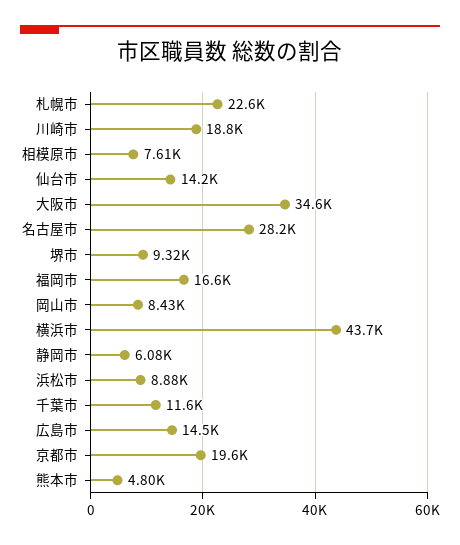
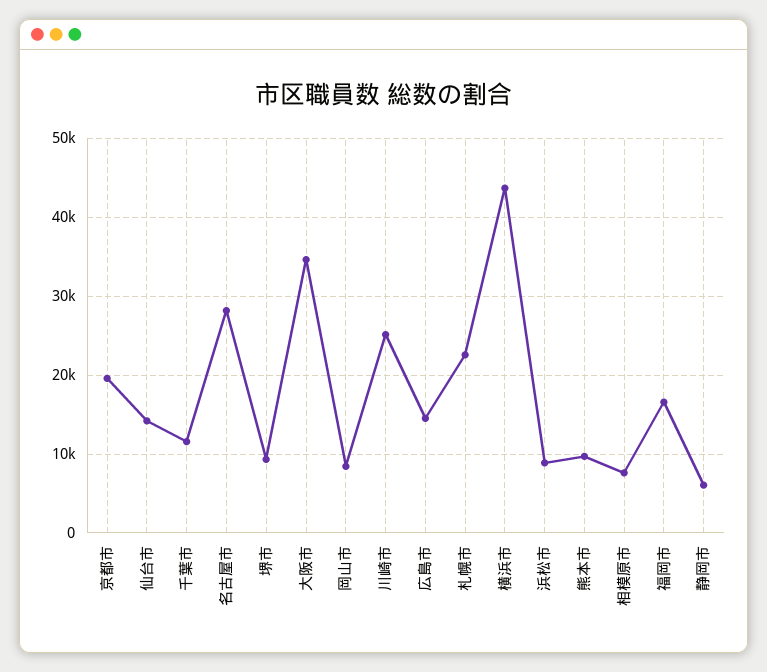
川崎市: 18800 -> 25000
熊本市: 4800 -> 10000

